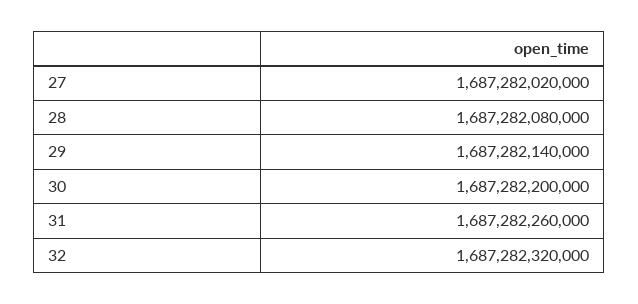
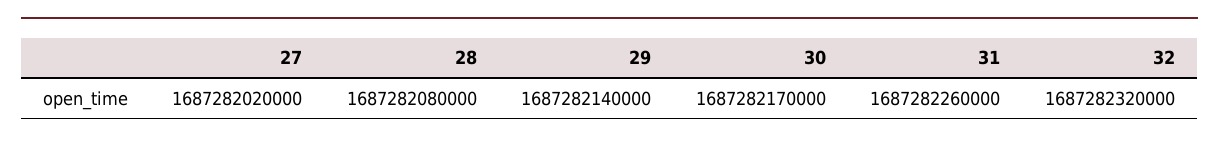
30: 1687282200000 -> 1687282170000

